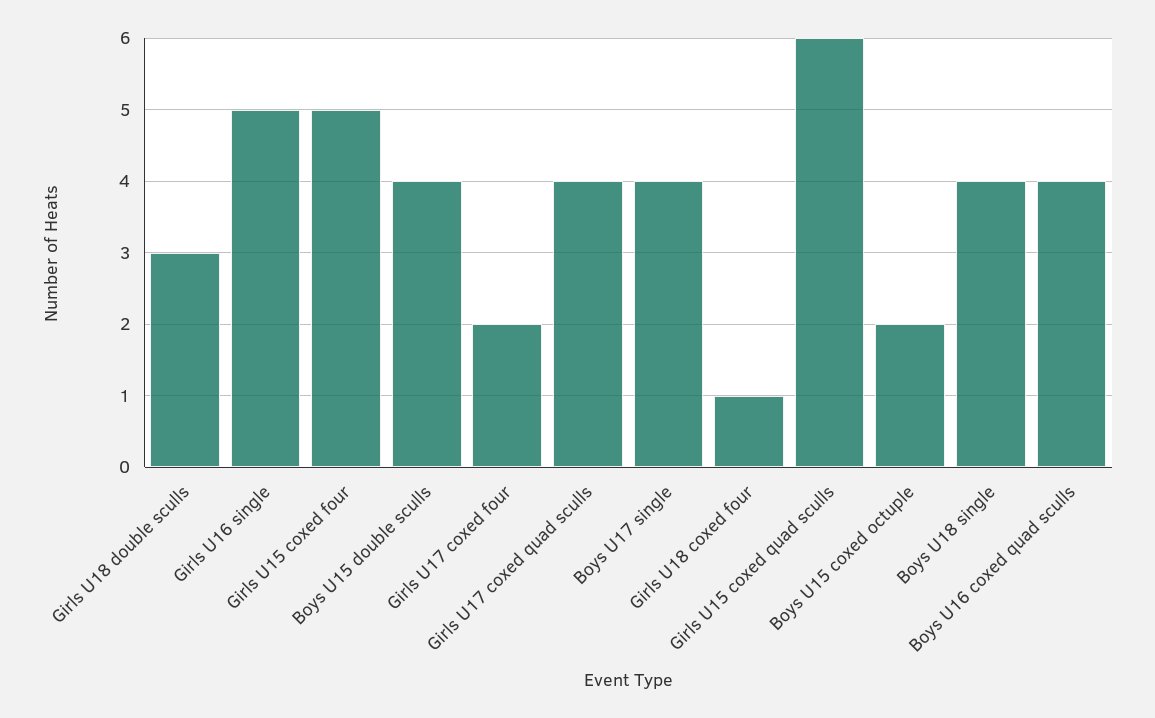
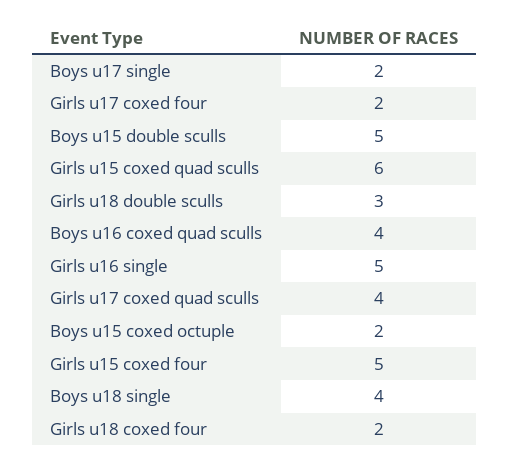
Boys U15 double sculls: 4 -> 5
Boys U17 single: 4 -> 2
Girls U18 coxed four: 1 -> 2

